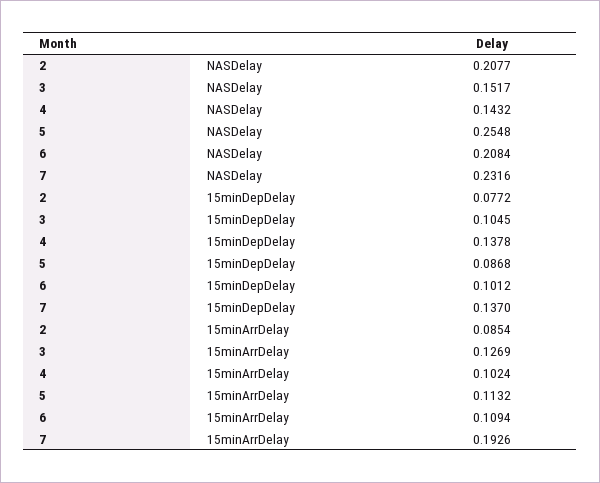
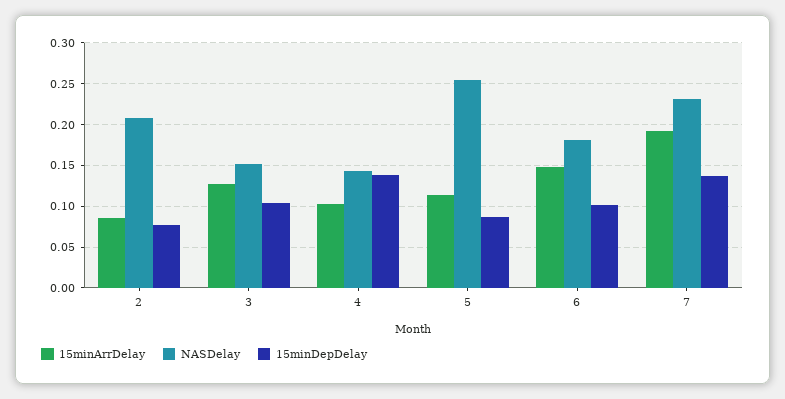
NASDelay, 6: 0.2084 -> 0.18
15minArrDelay, 6: 0.1094 -> 0.15

